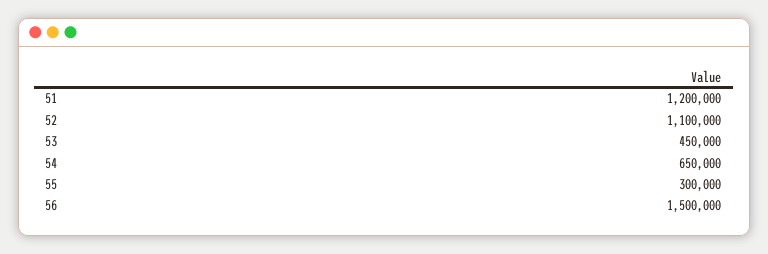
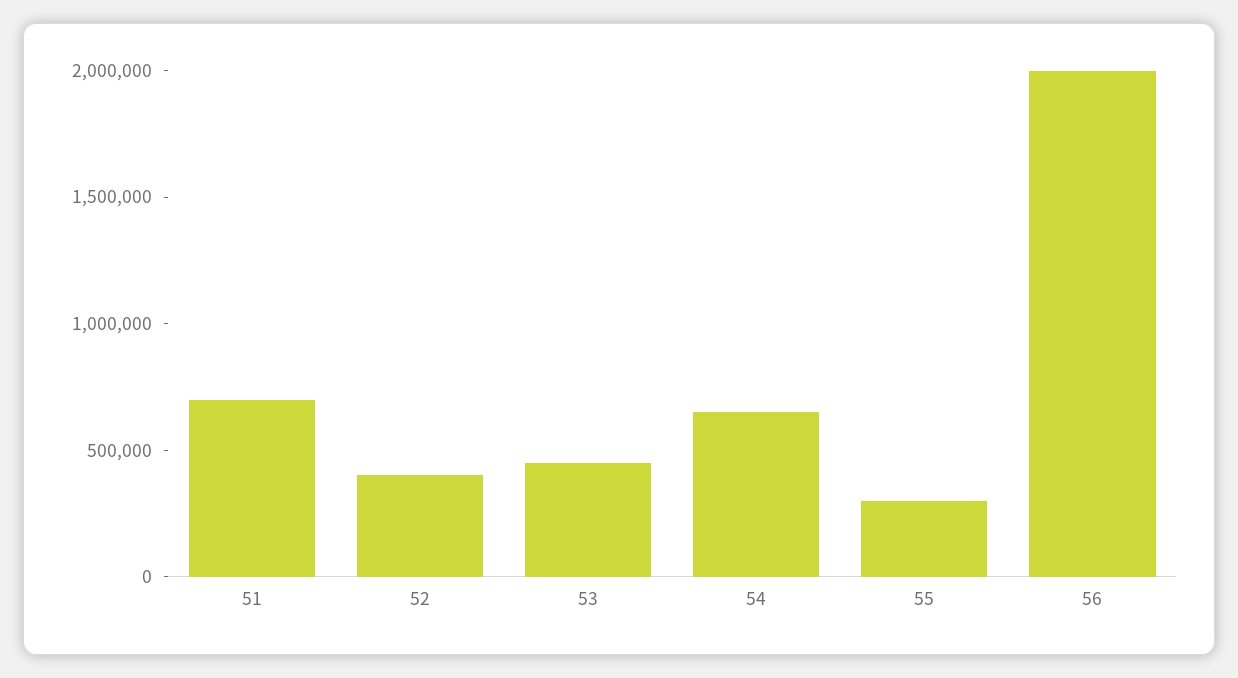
51: 1200000 -> 700000
52: 1100000 -> 400000
56: 1500000 -> 2000000

